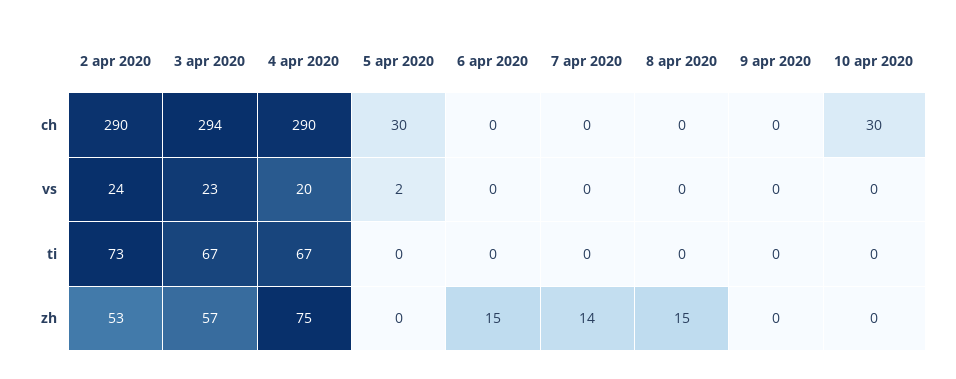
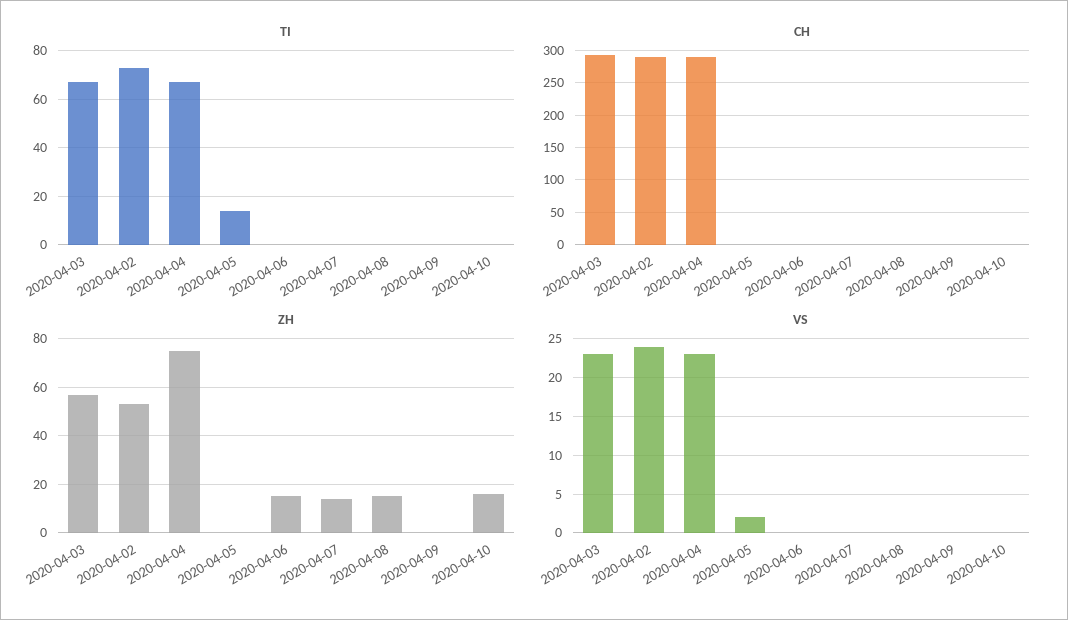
ch, 5 apr 2020: 30 -> 0
ch, 10 apr 2020: 30 -> 0
vs, 4 apr 2020: 20 -> 23
ti, 5 apr 2020: 0 -> 15
zh, 10 apr 2020: 0 -> 15

